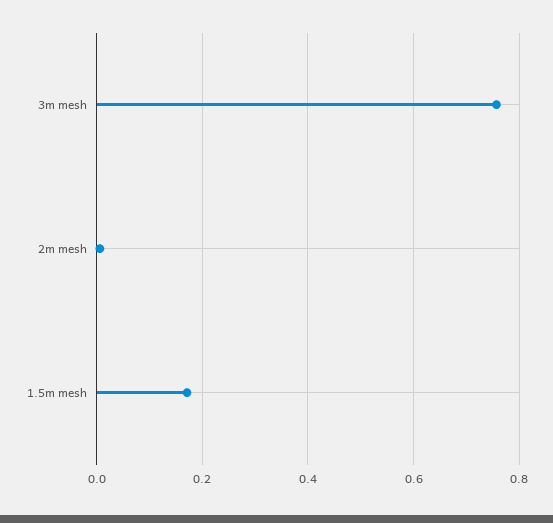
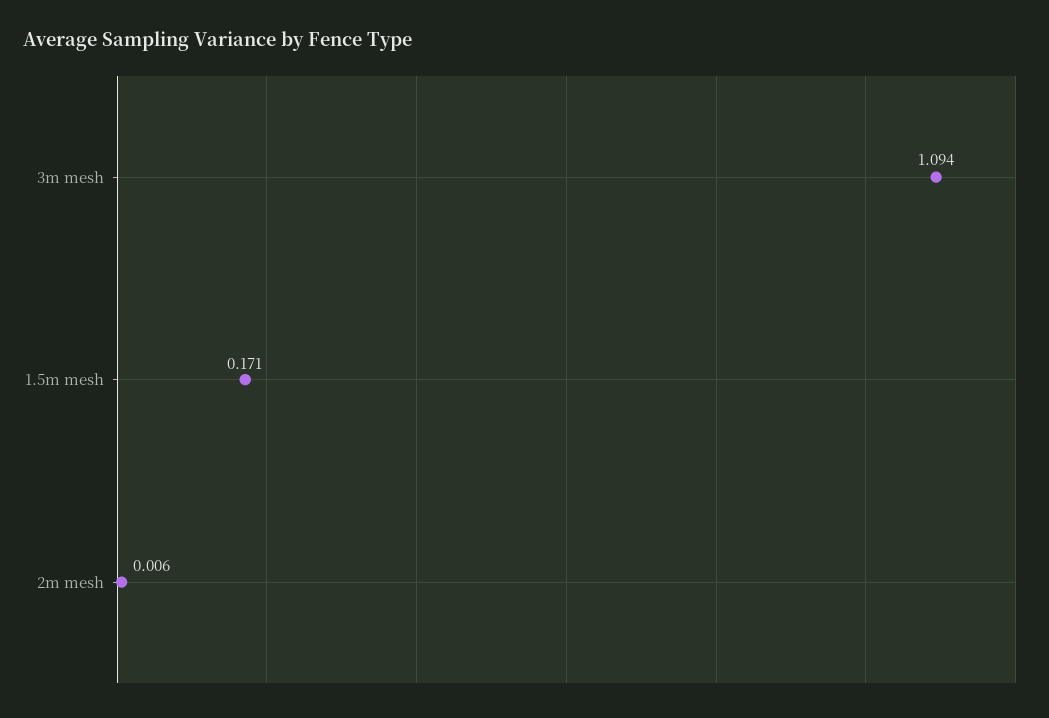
3m mesh: 0.76 -> 1.094

